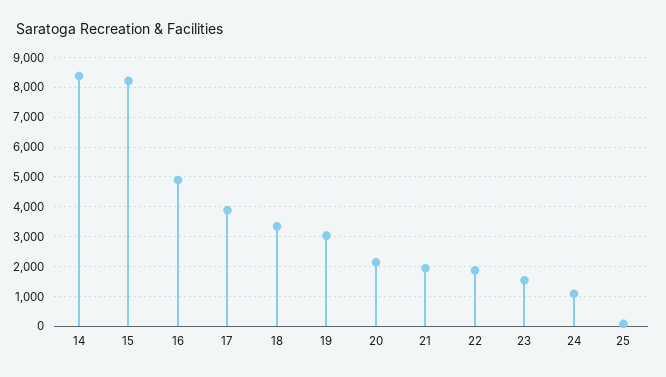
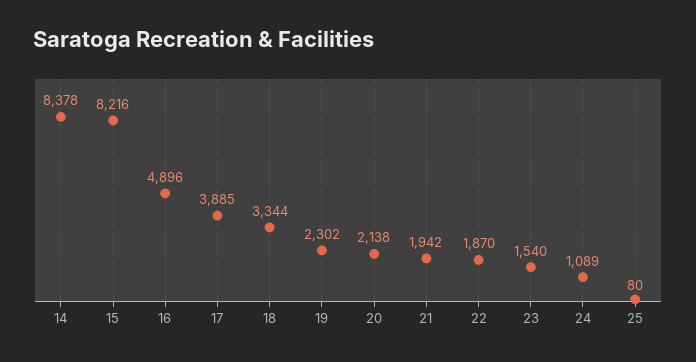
19: 3000 -> 2302

